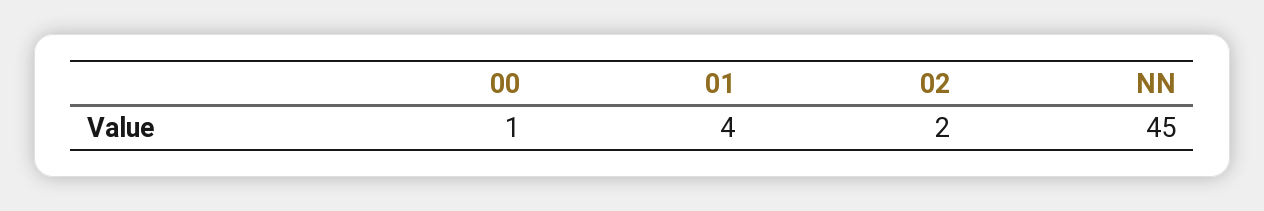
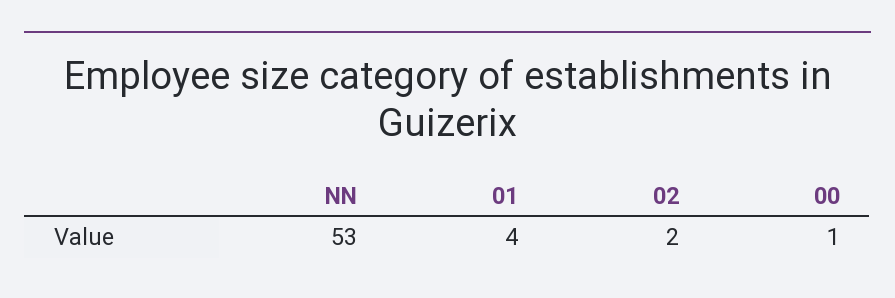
NN: 45 -> 53

